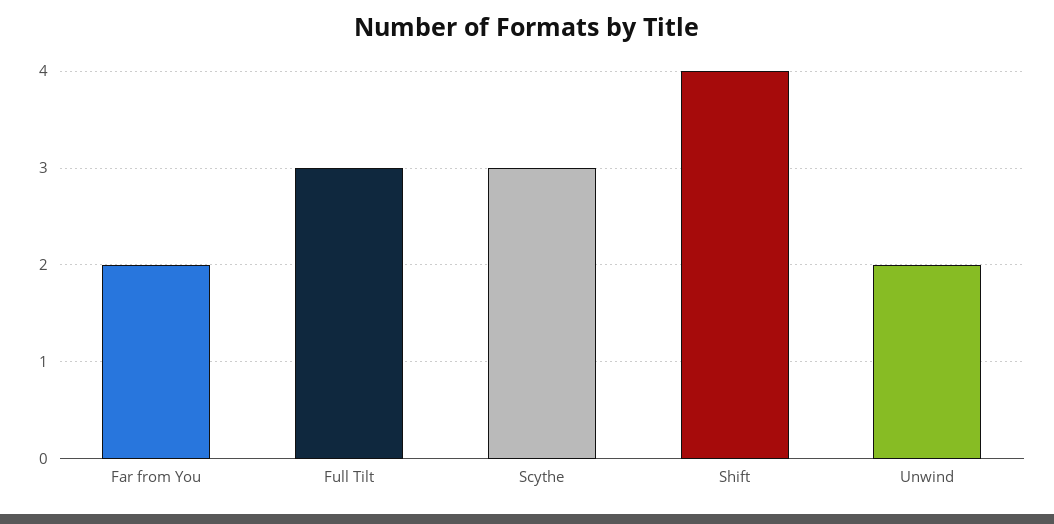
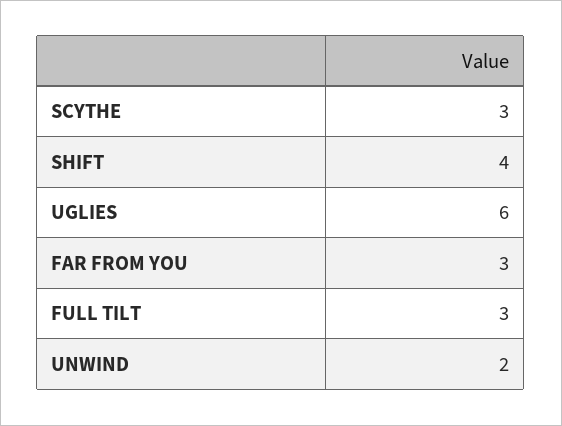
Far from You: 2 -> 3
UGLIES: none -> 6

